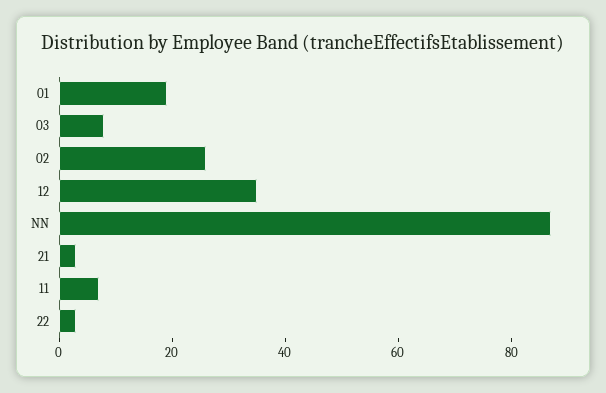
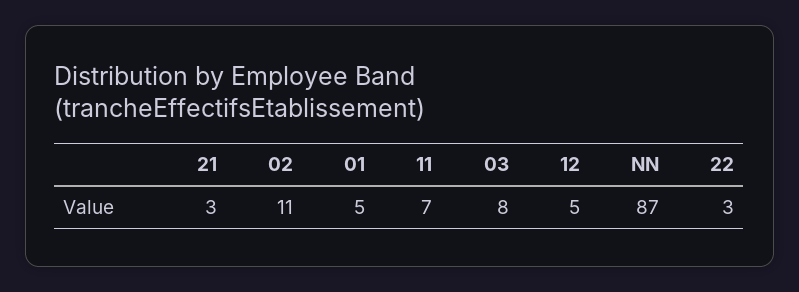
01: 20 -> 5
02: 25 -> 11
12: 35 -> 5

